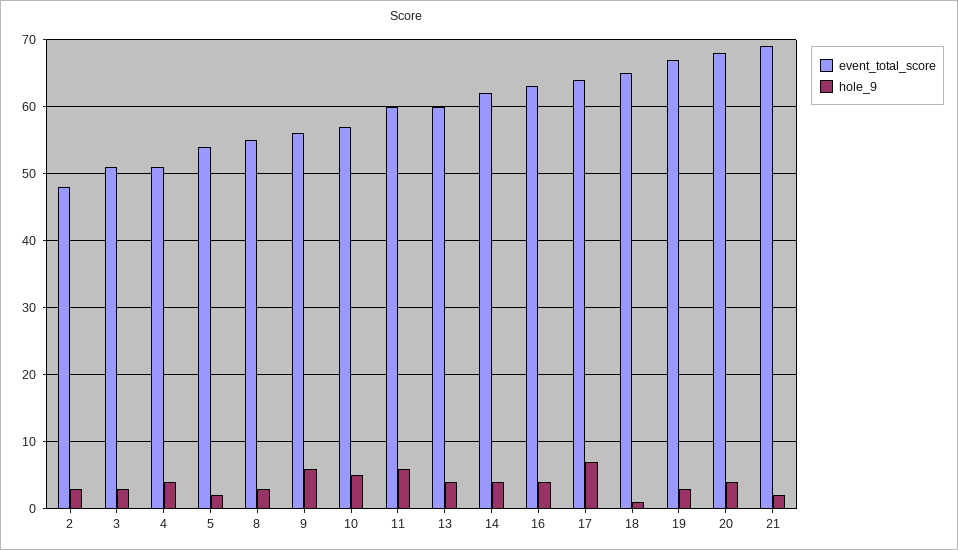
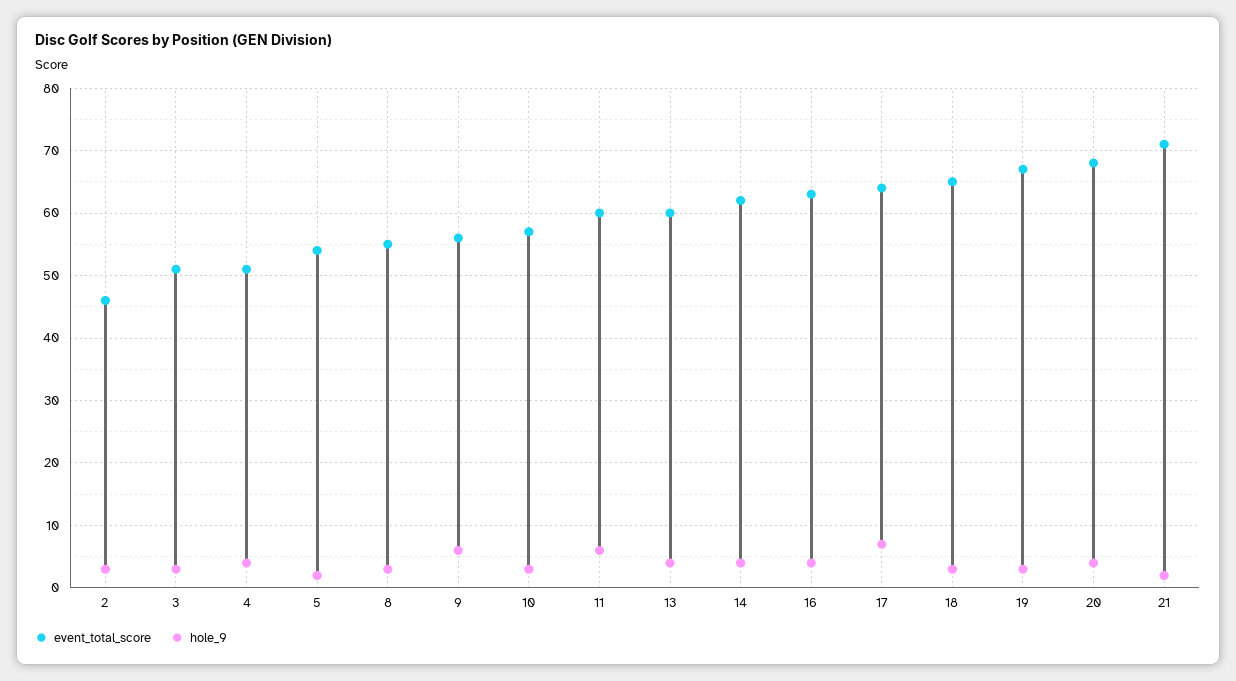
event_total_score, 2: 48 -> 46
hole_9, 10: 5 -> 3
hole_9, 18: 1 -> 3
event_total_score, 21: 69 -> 71

